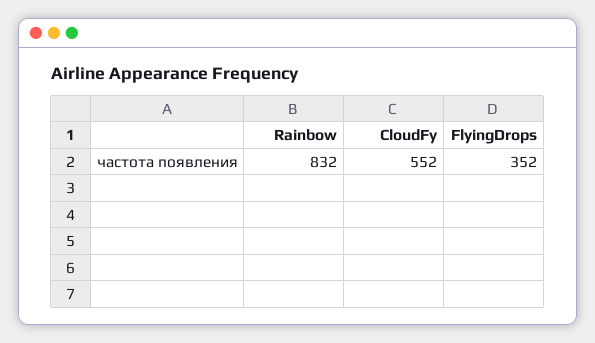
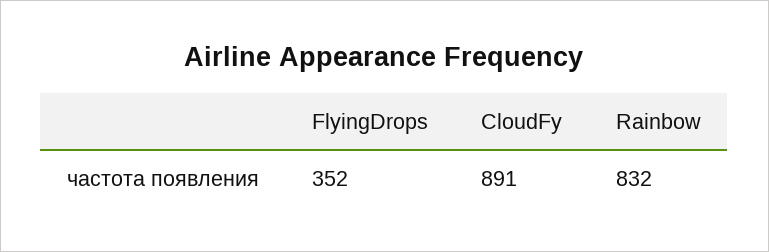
CloudFy: 552 -> 891

